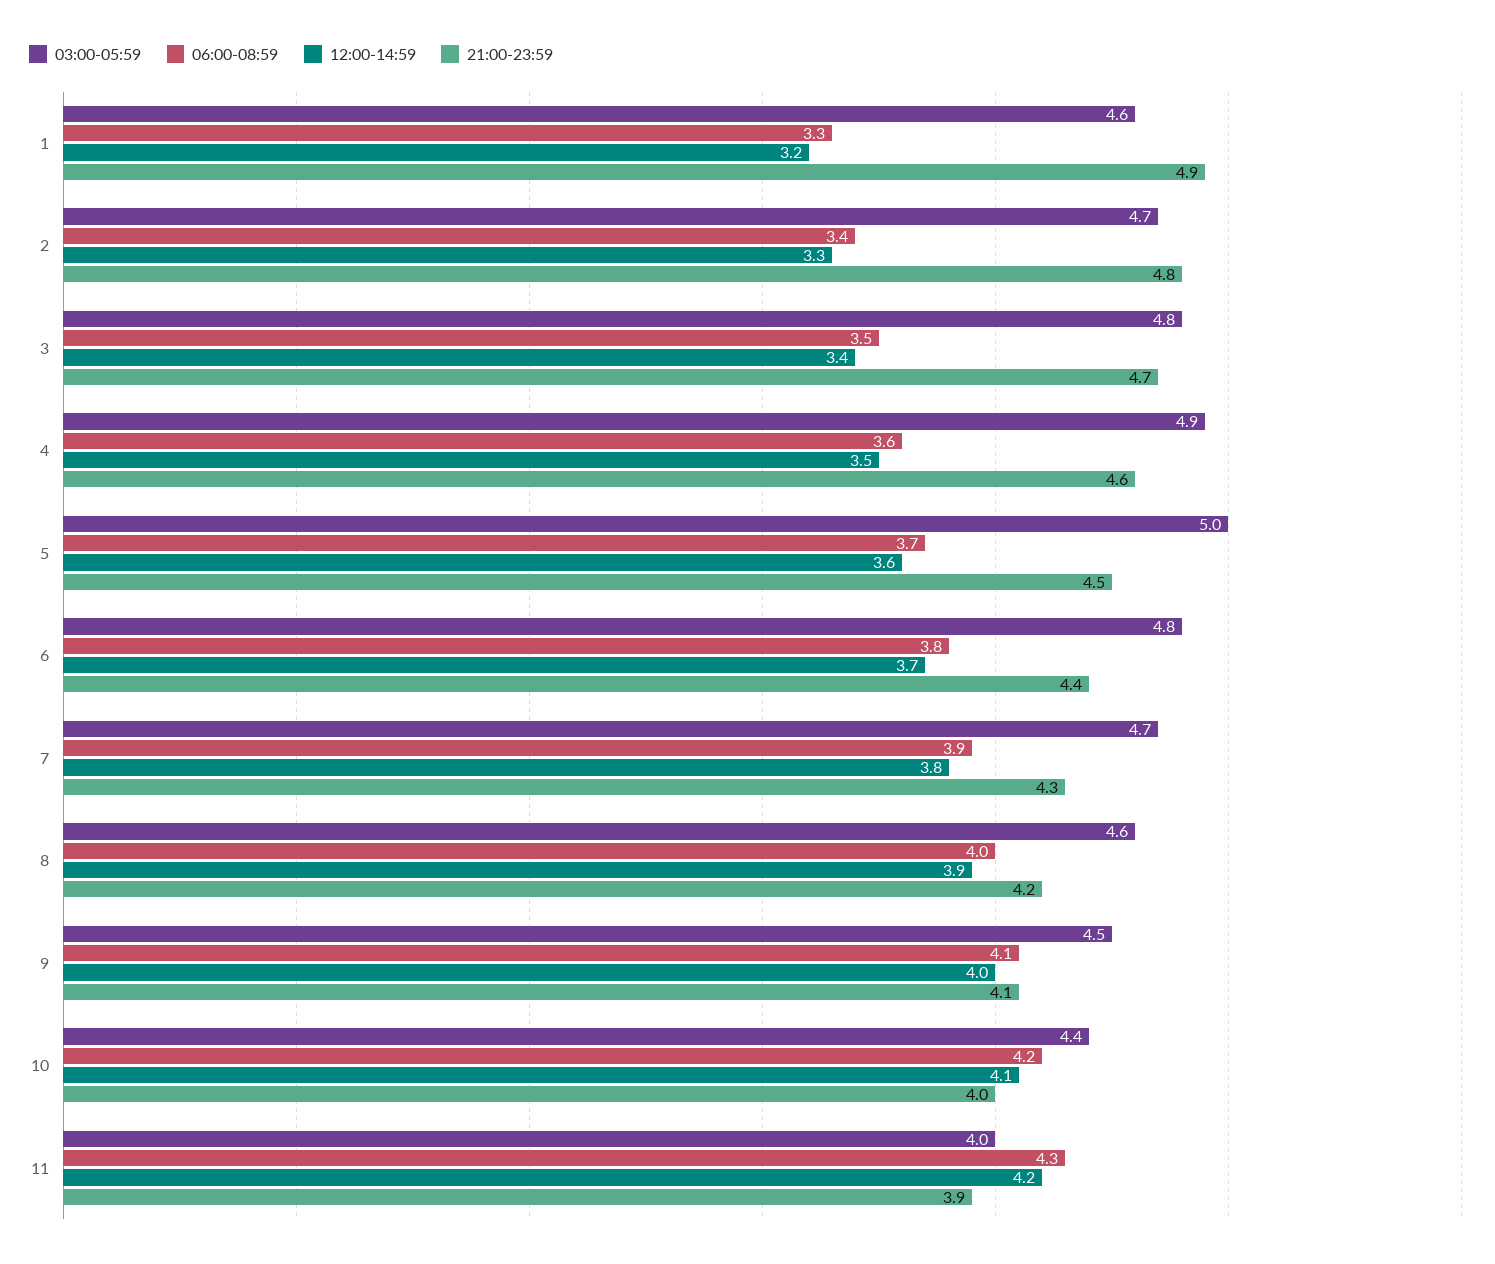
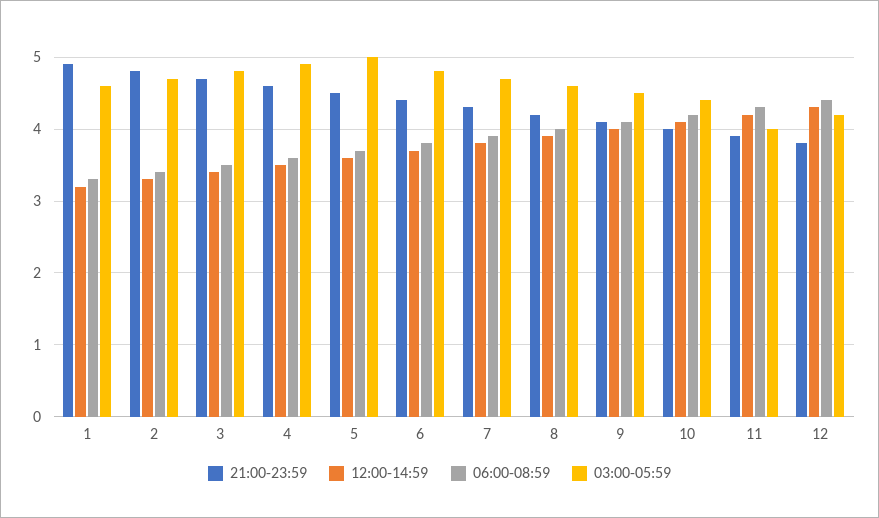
21:00-23:59, 12: none -> 3.8
12:00-14:59, 12: none -> 4.3
06:00-08:59, 12: none -> 4.4
03:00-05:59, 12: none -> 4.2

